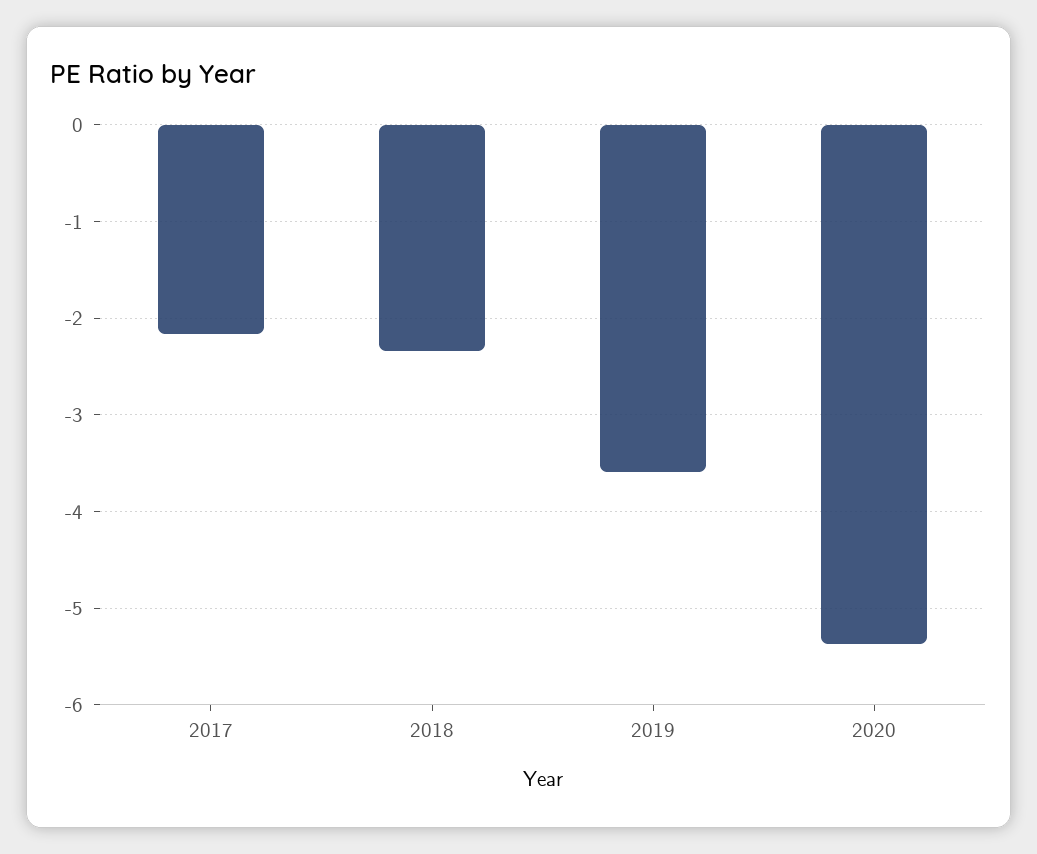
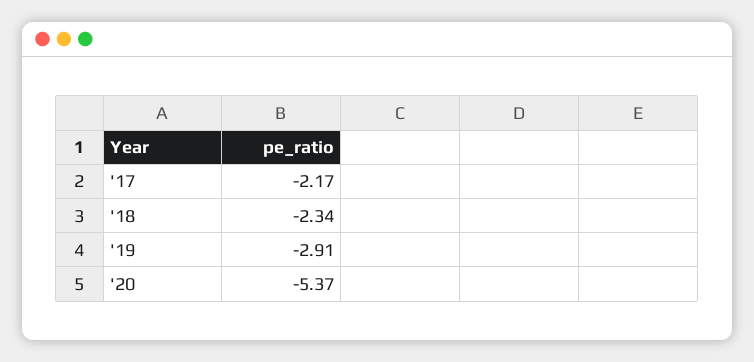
2019: -3.6 -> -2.91

